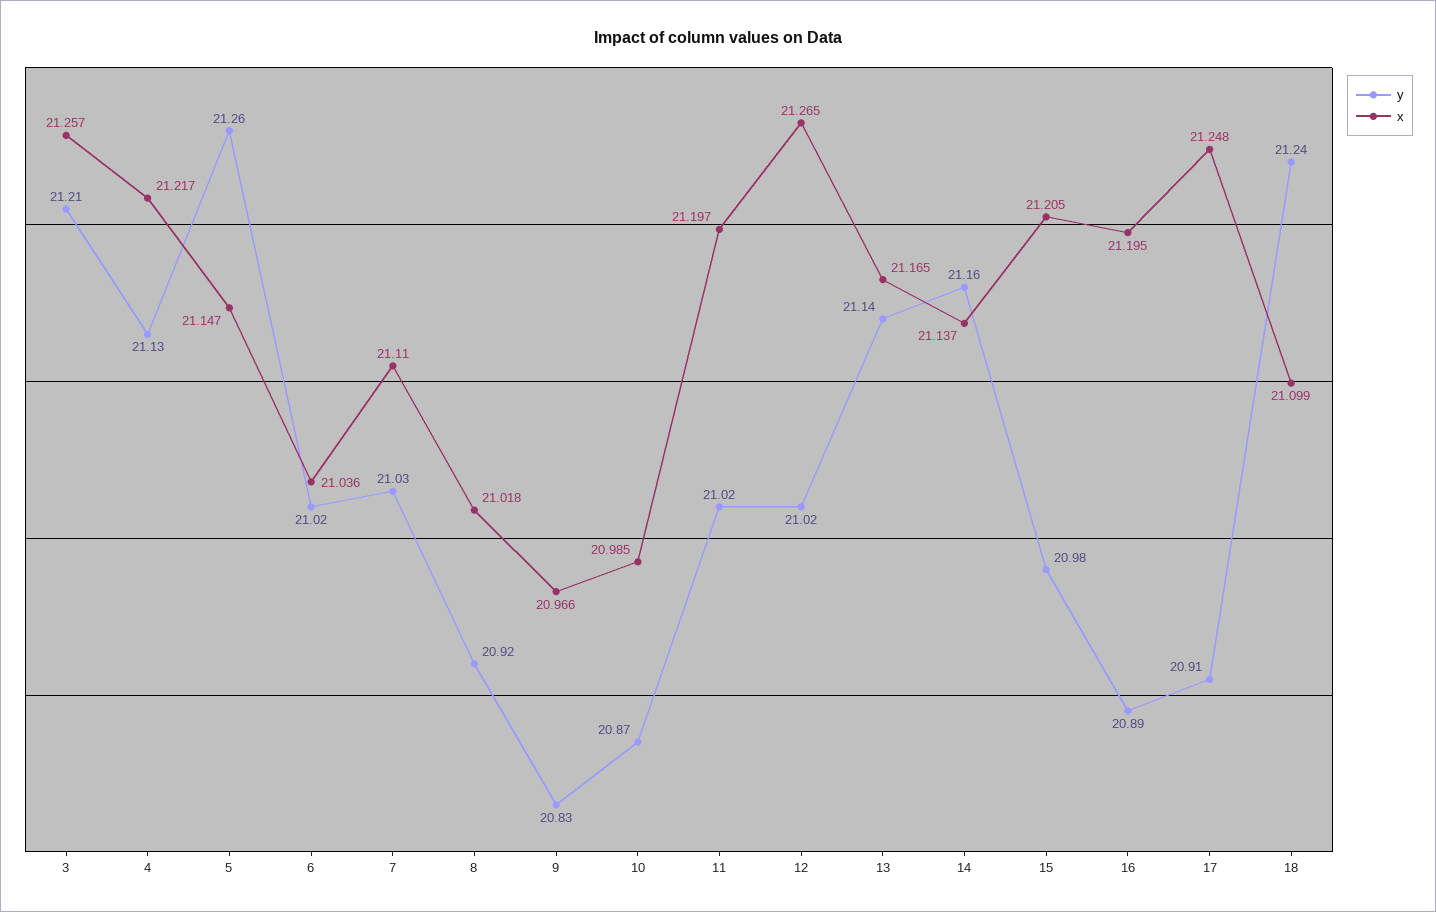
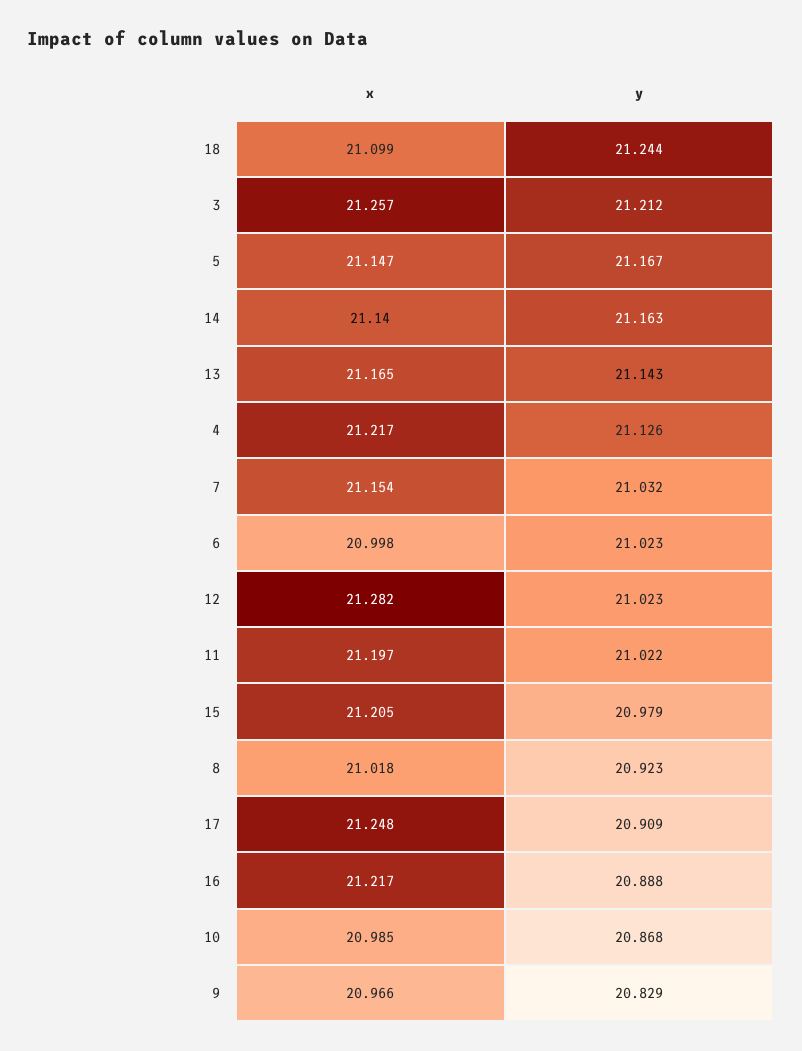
y, 5: 21.26 -> 21.167
x, 6: 21.036 -> 20.998
x, 7: 21.11 -> 21.154
x, 12: 21.265 -> 21.282
x, 14: 21.137 -> 21.14
x, 16: 21.195 -> 21.217

